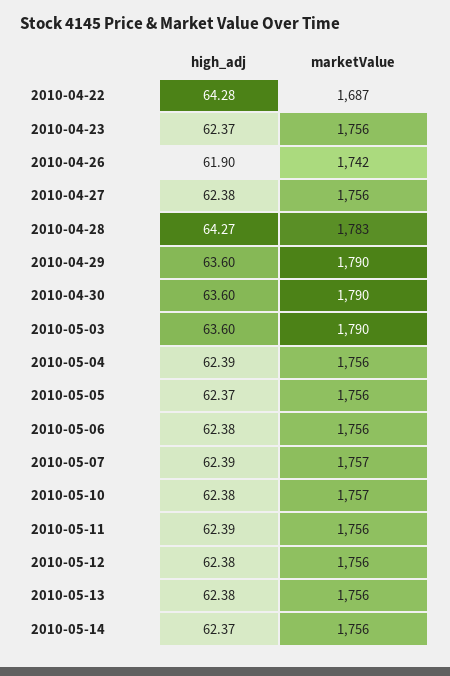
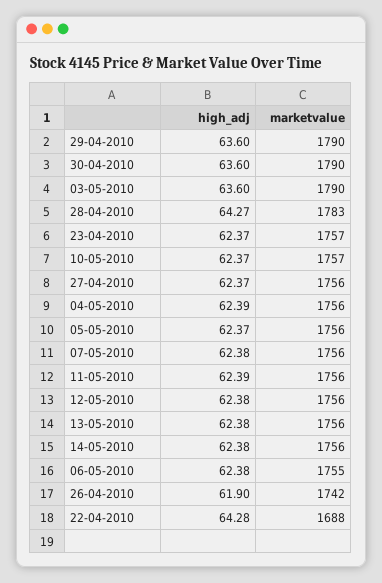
marketValue, 2010-04-22: 1687 -> 1688
marketValue, 2010-04-23: 1756 -> 1757
high_adj, 2010-04-27: 62.38 -> 62.37
marketValue, 2010-05-06: 1756 -> 1755
high_adj, 2010-05-07: 62.39 -> 62.38
marketValue, 2010-05-07: 1757 -> 1756
high_adj, 2010-05-10: 62.38 -> 62.37
high_adj, 2010-05-14: 62.37 -> 62.38

